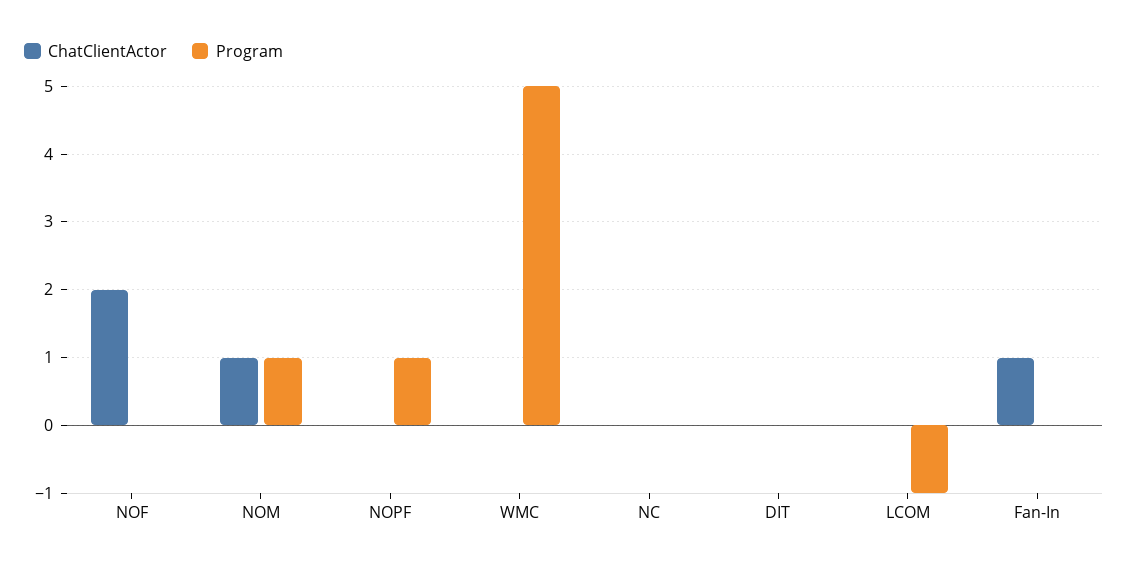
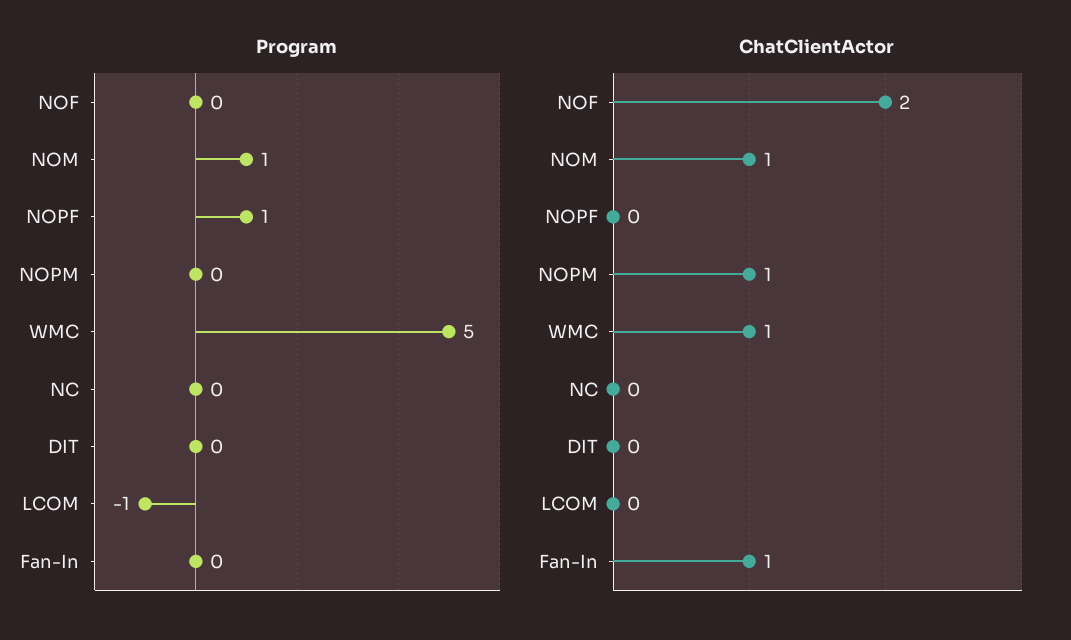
ChatClientActor, WMC: 0 -> 1
Program, NOPM: none -> 0
ChatClientActor, NOPM: none -> 1

